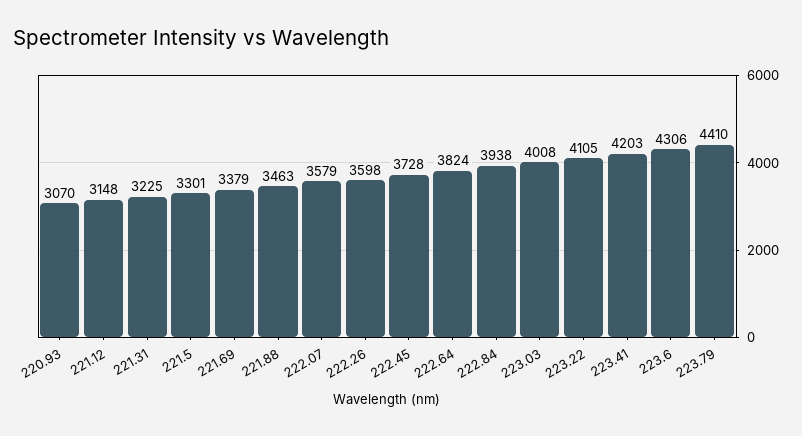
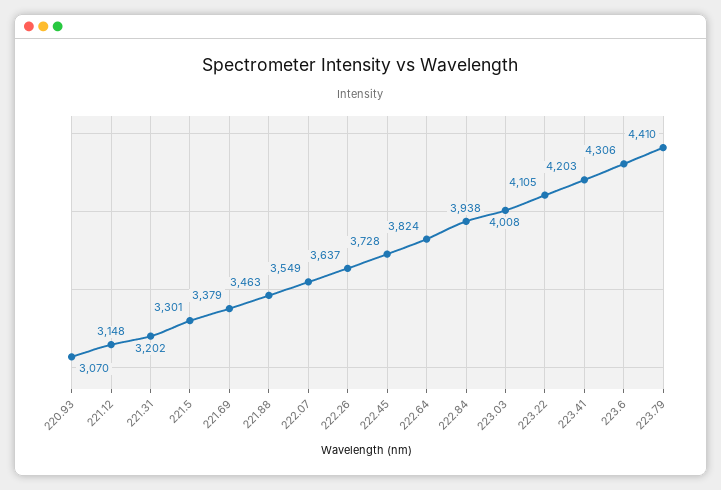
221.31: 3225 -> 3202
222.07: 3579 -> 3549
222.26: 3598 -> 3637

